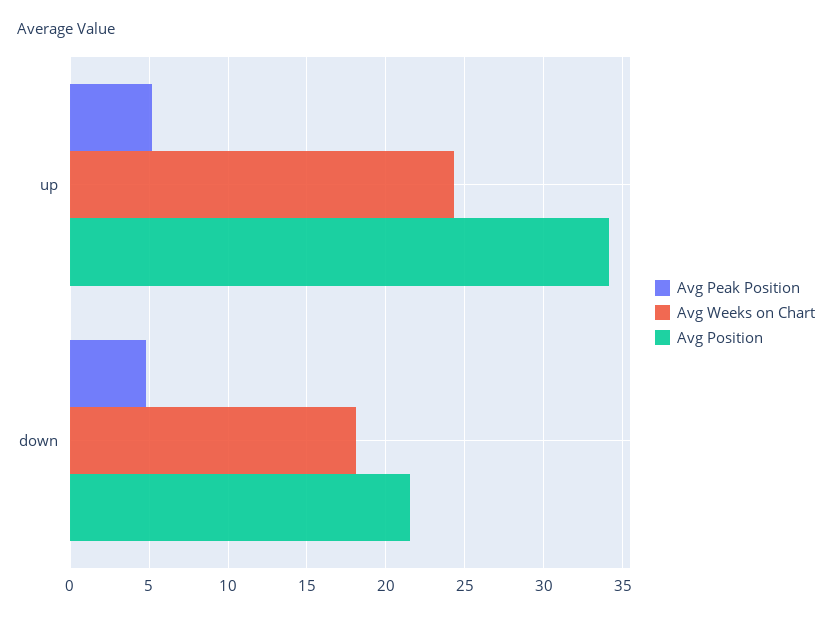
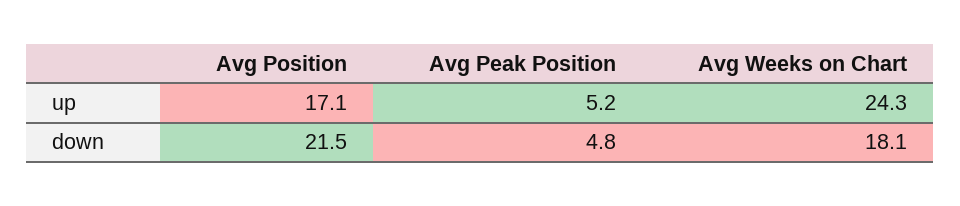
Avg Position, up: 34 -> 17.1

